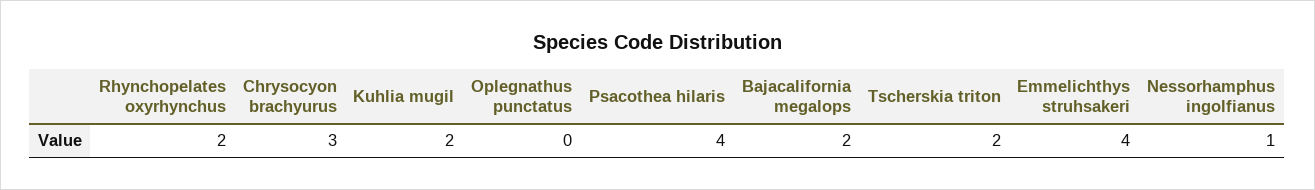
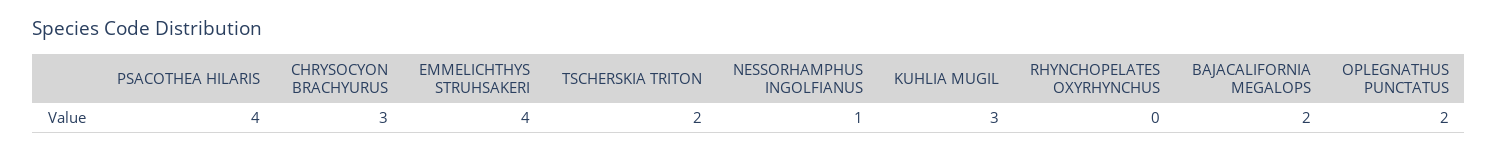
Rhynchopelates oxyrhynchus: 2 -> 0
Kuhlia mugil: 2 -> 3
Oplegnathus punctatus: 0 -> 2

